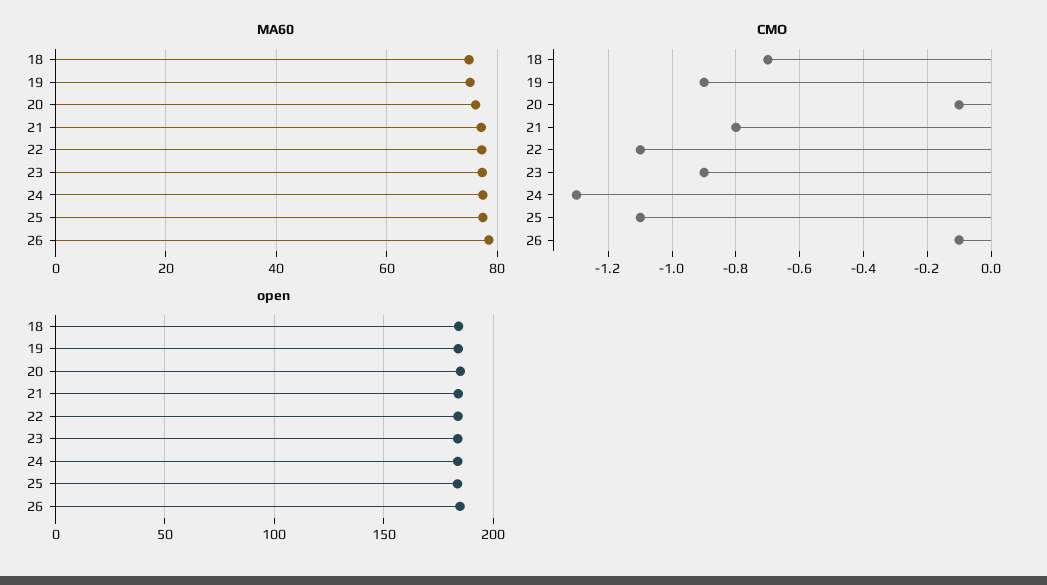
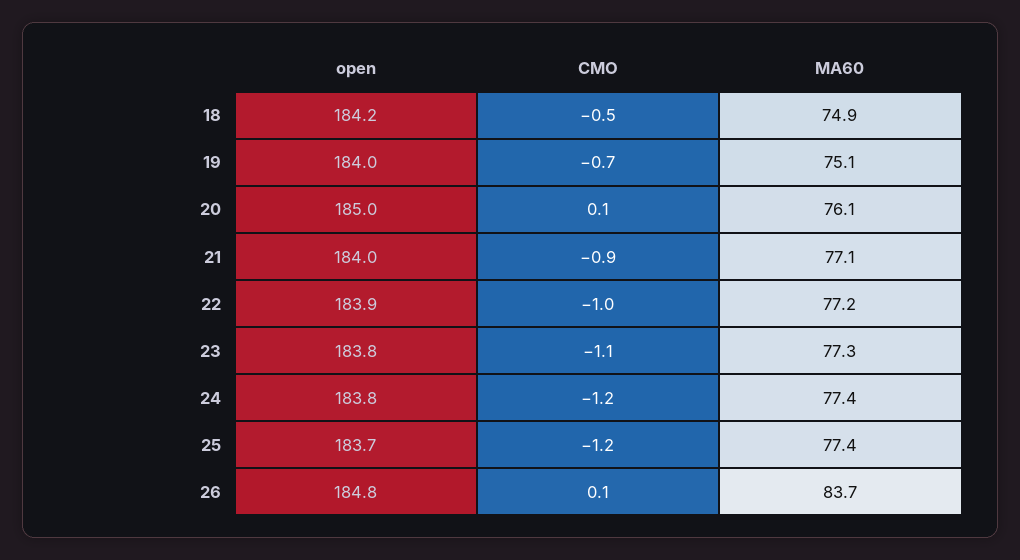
MA60, 26: 78 -> 83.7
CMO, 18: -0.7 -> -0.5
CMO, 19: -0.9 -> -0.7
CMO, 20: -0.1 -> 0.1
CMO, 21: -0.8 -> -0.9
CMO, 22: -1.1 -> -1
CMO, 23: -0.9 -> -1.1
CMO, 24: -1.3 -> -1.2
CMO, 25: -1.1 -> -1.2
CMO, 26: -0.1 -> 0.1

